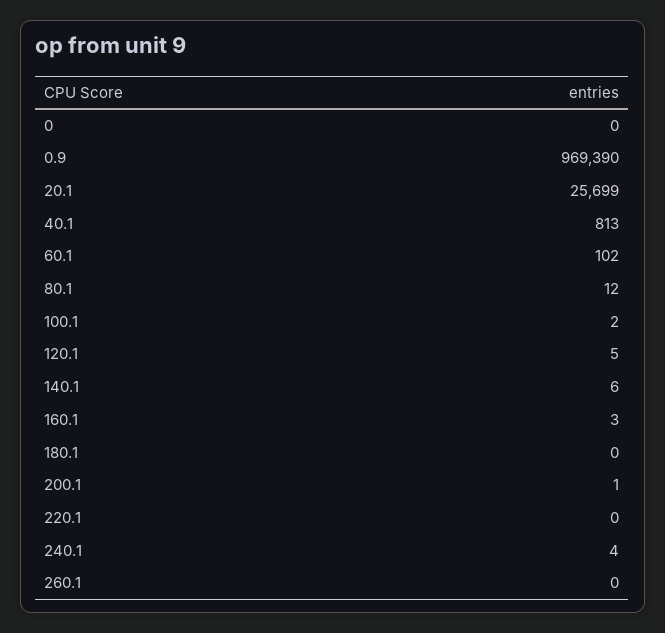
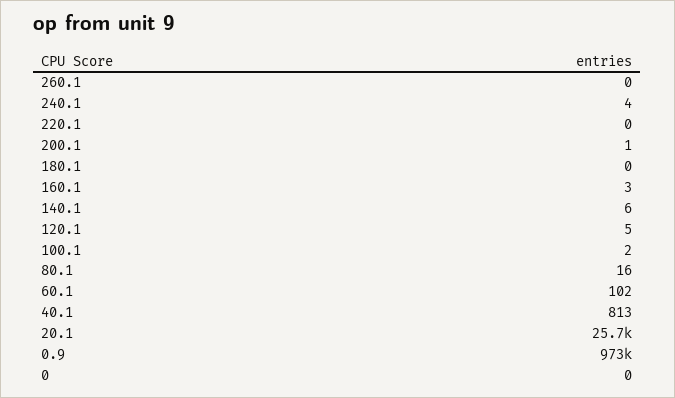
0.9: 969390 -> 973000
80.1: 12 -> 16

